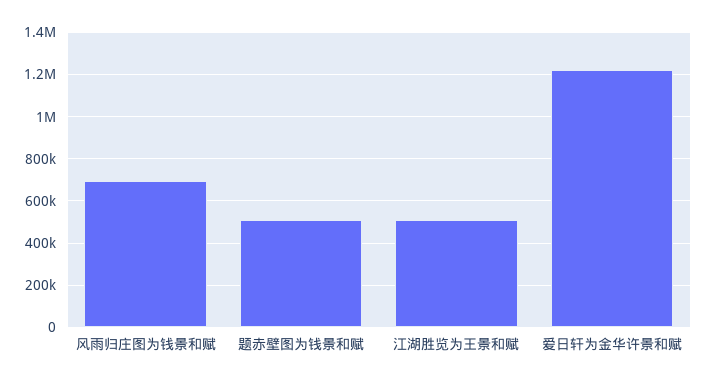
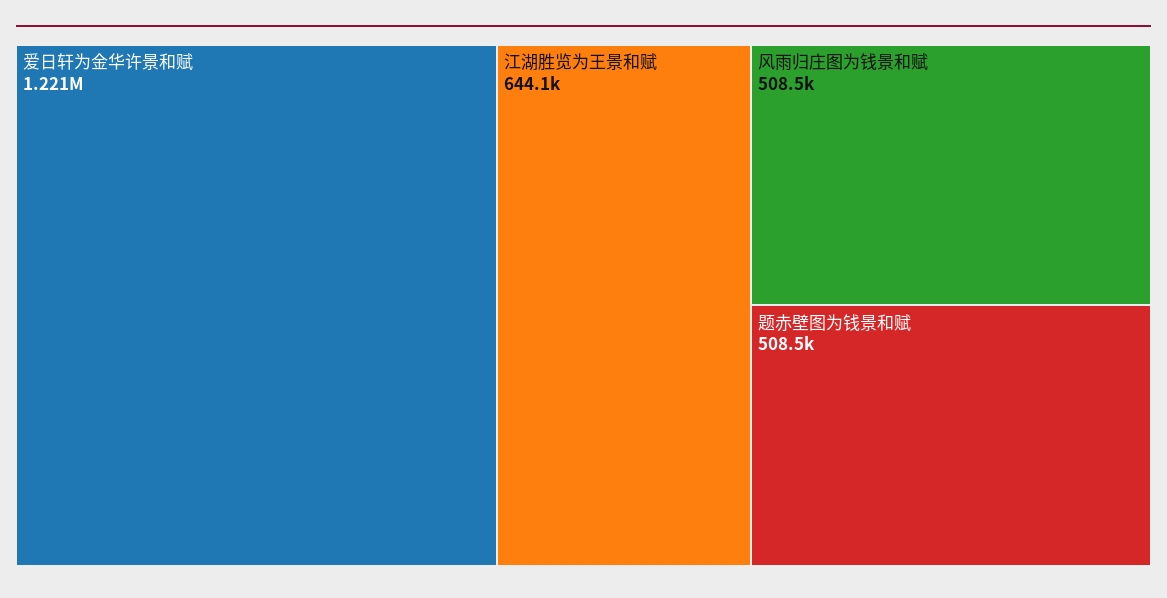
风雨归庄图为钱景和赋: 700000 -> 508500
江湖胜览为王景和赋: 500000 -> 644100

